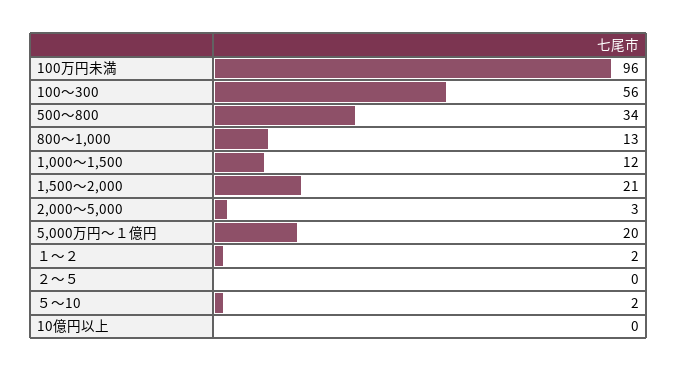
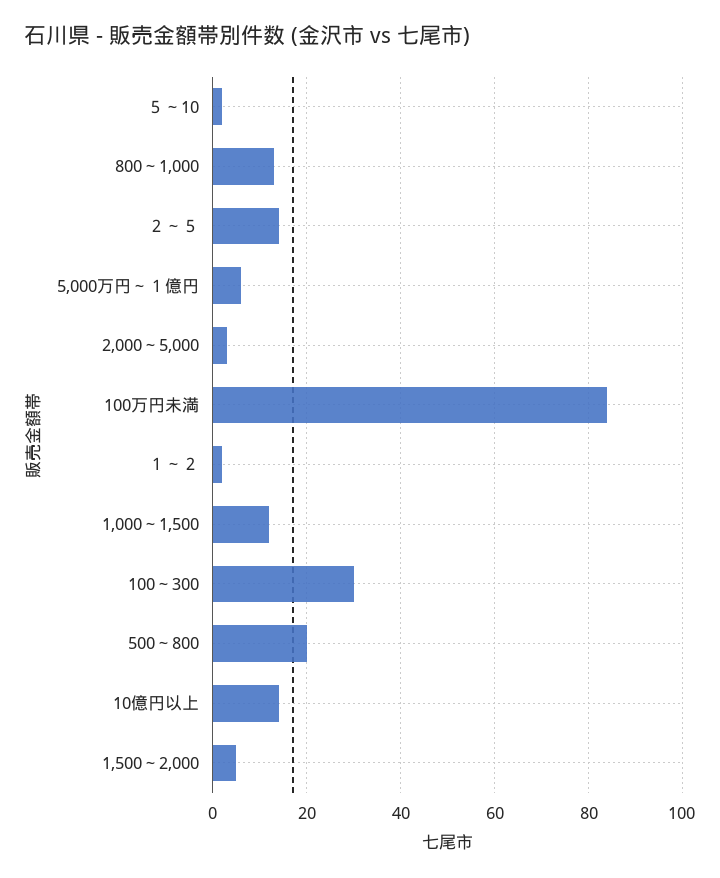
100万円未満: 96 -> 85
100～300: 56 -> 30
500～800: 34 -> 20
1,500～2,000: 21 -> 5
5,000万円～１億円: 20 -> 5
２～５: 0 -> 15
10億円以上: 0 -> 15

